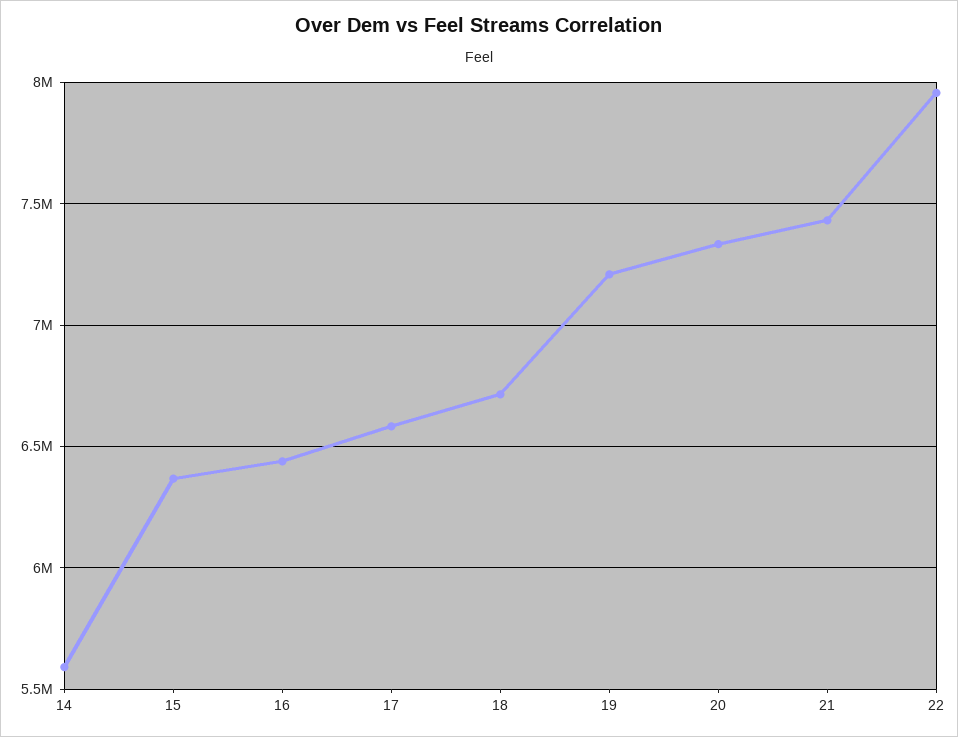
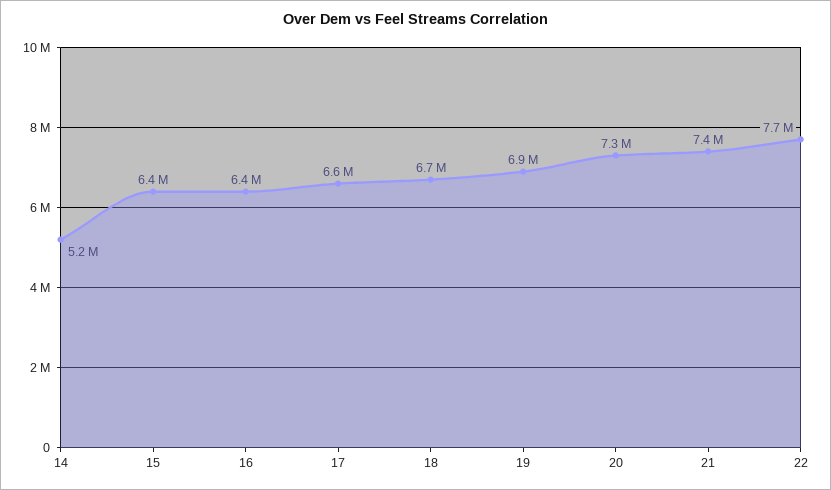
14: 5600000 -> 5200000
19: 7200000 -> 6900000
22: 7950000 -> 7700000

